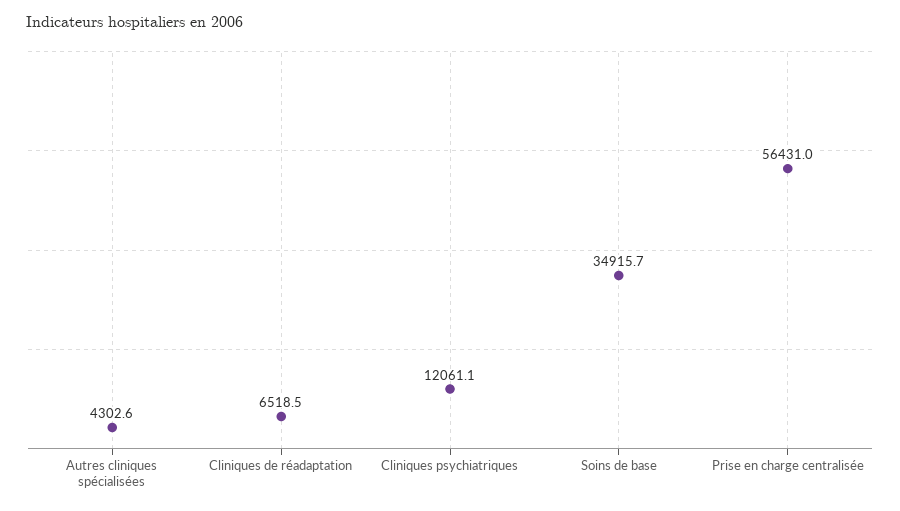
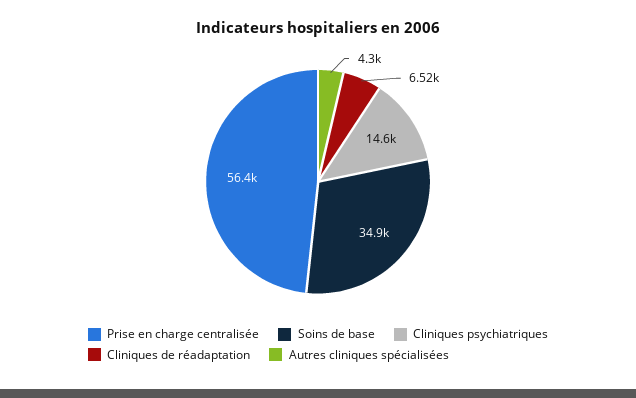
Cliniques psychiatriques: 12061.1 -> 14600

